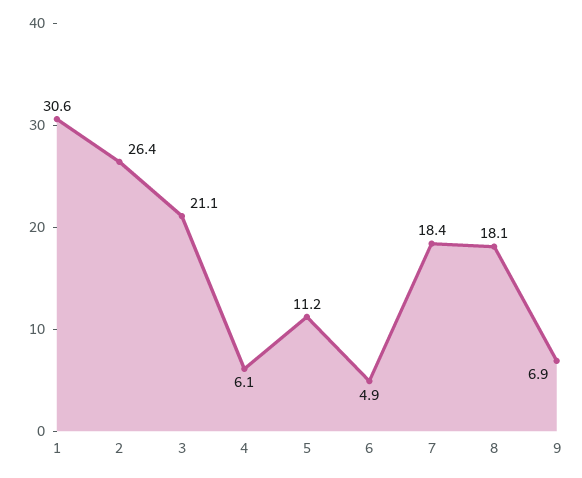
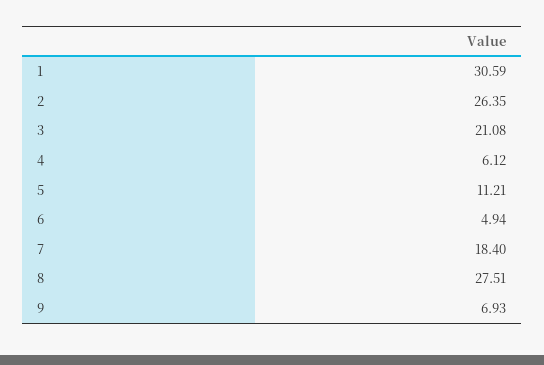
8: 18.1 -> 27.51

